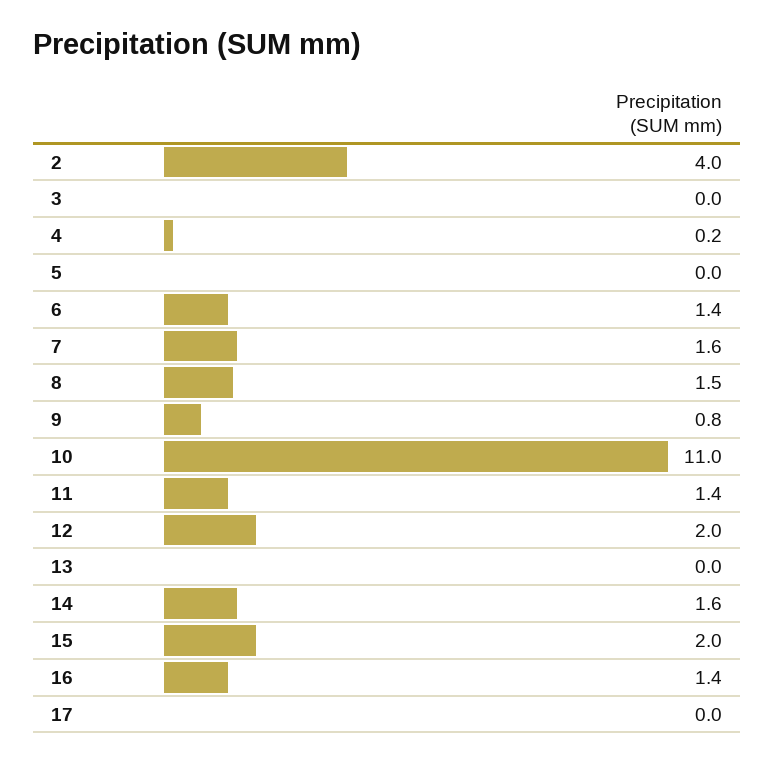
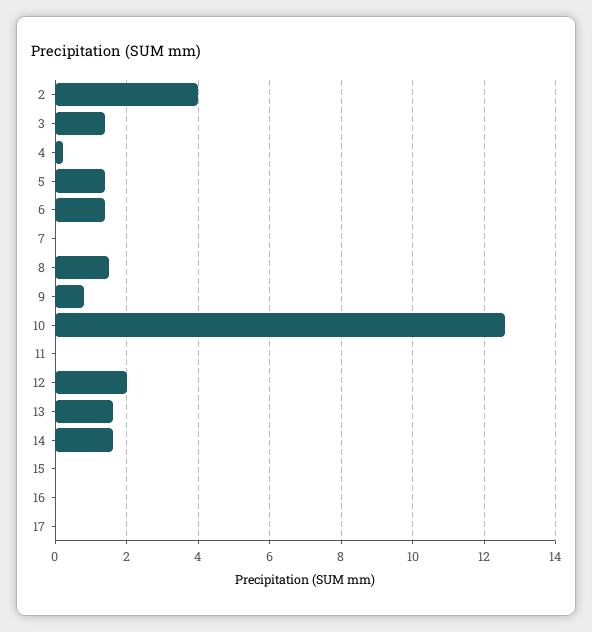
3: 0 -> 1.5
5: 0 -> 1.5
7: 1.6 -> 0
10: 11 -> 12.5
11: 1.4 -> 0
13: 0 -> 1.5
15: 2 -> 0
16: 1.4 -> 0

